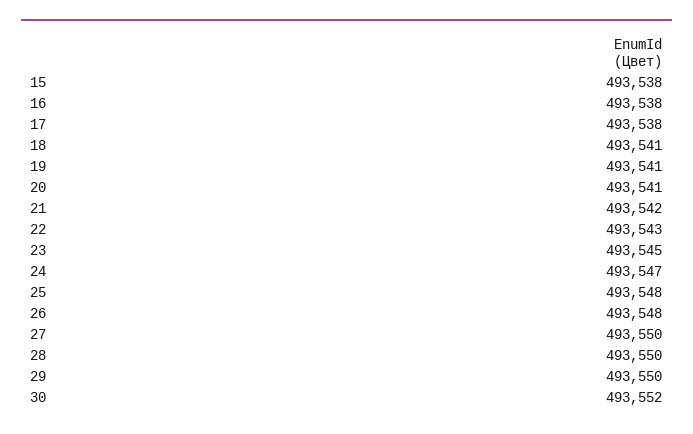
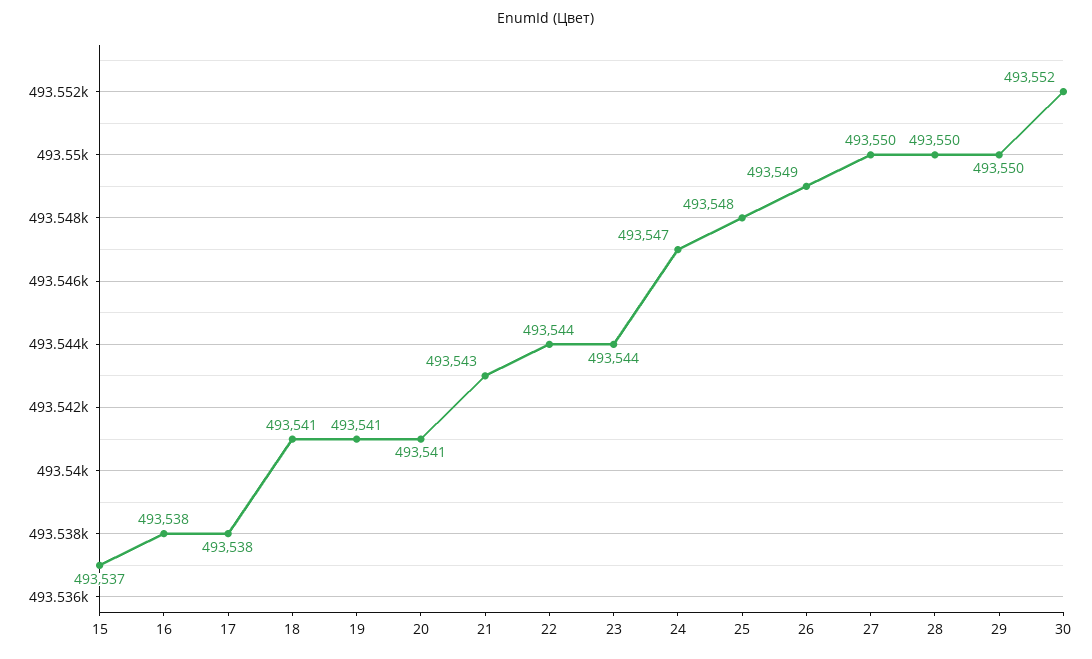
15: 493538 -> 493537
21: 493542 -> 493543
22: 493543 -> 493544
23: 493545 -> 493544
26: 493548 -> 493549

